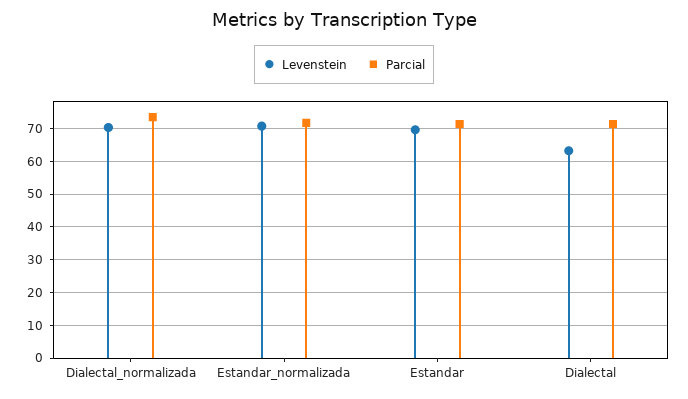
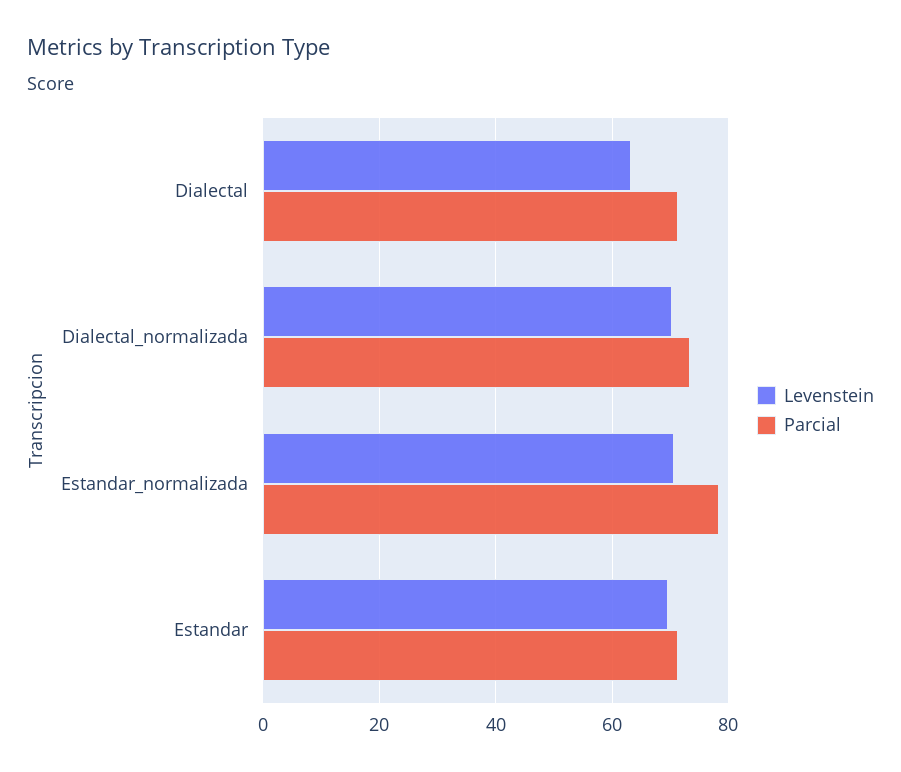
Parcial, Estandar_normalizada: 72 -> 78

